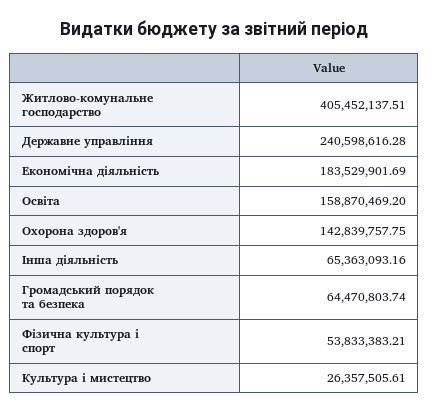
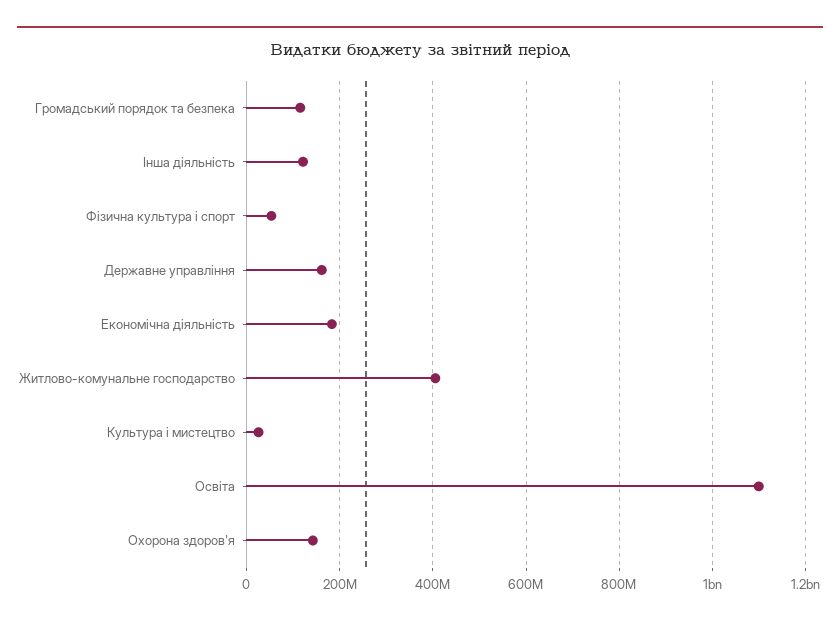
Державне управління: 240598616.28 -> 160000000
Освіта: 158870469.2 -> 1100000000
Інша діяльність: 65363093.16 -> 120000000
Громадський порядок та безпека: 64470803.74 -> 120000000

